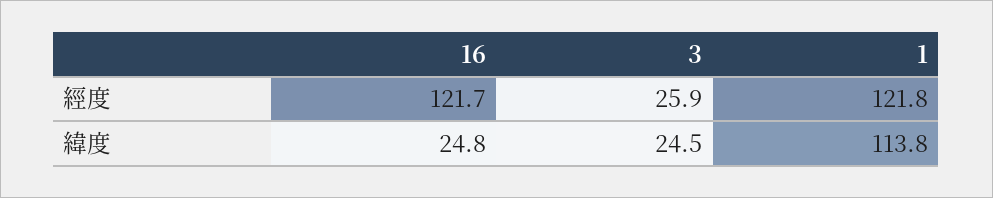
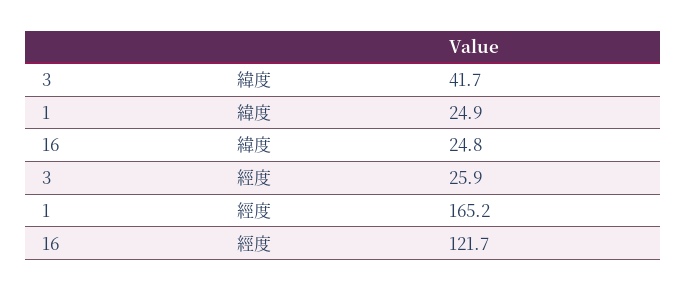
1, 經度: 121.8 -> 165.2
3, 緯度: 24.5 -> 41.7
1, 緯度: 113.8 -> 24.9

